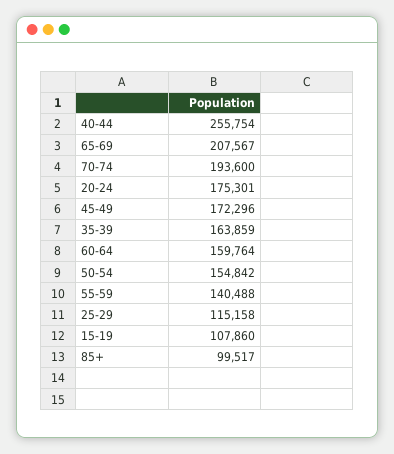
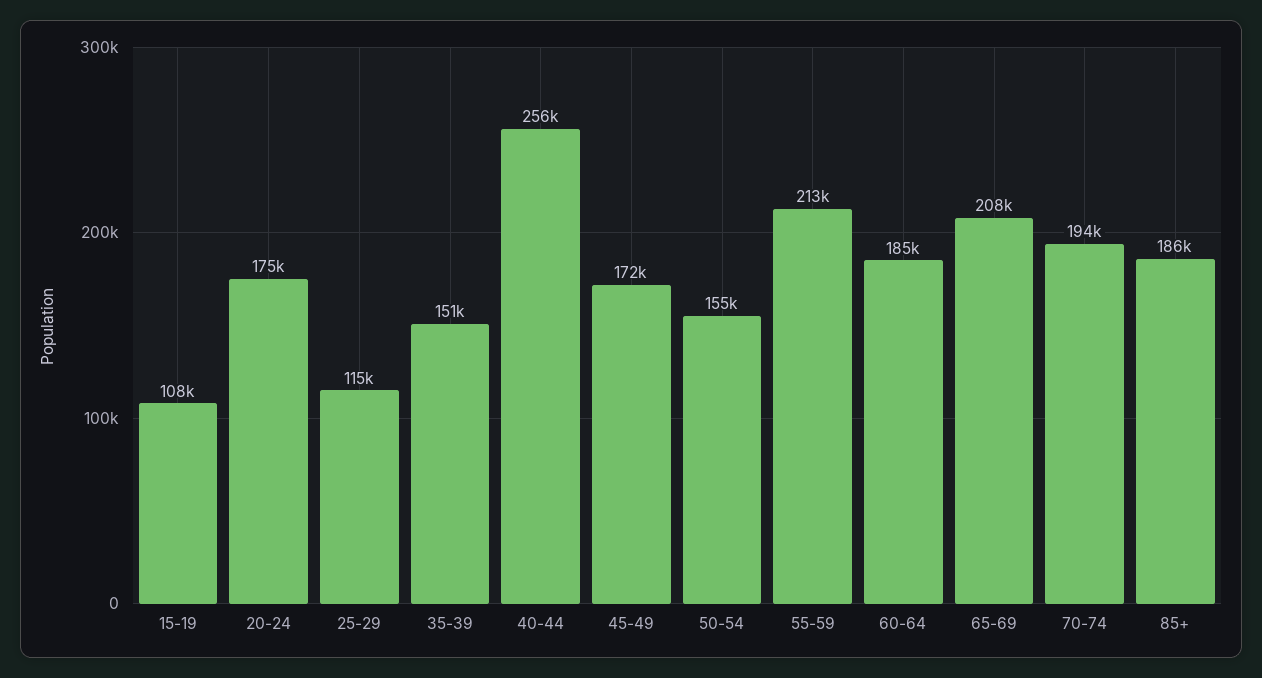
35-39: 163859 -> 151000
60-64: 159764 -> 185000
55-59: 140488 -> 213000
85+: 99517 -> 186000

